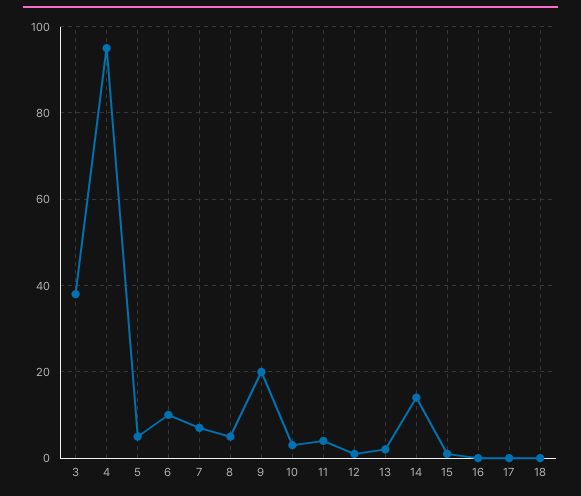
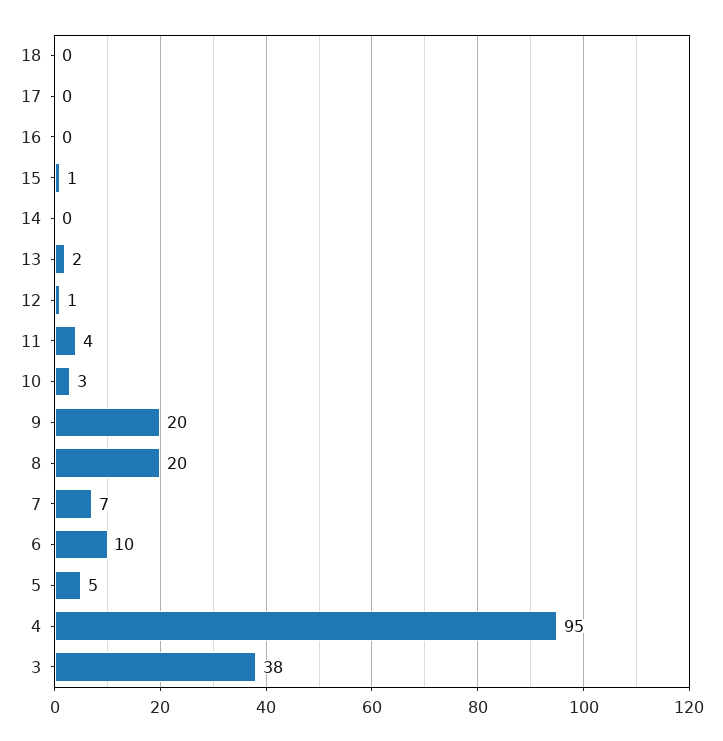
8: 5 -> 20
14: 15 -> 0

